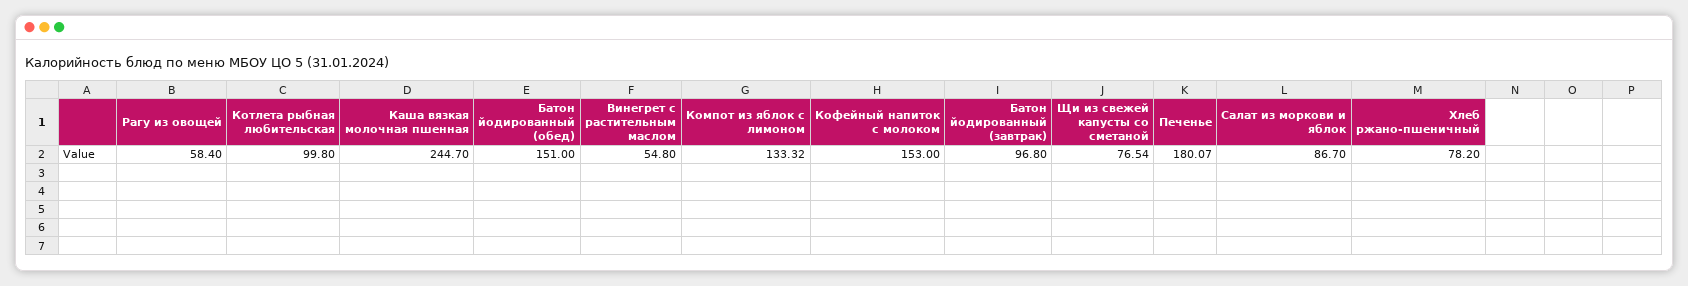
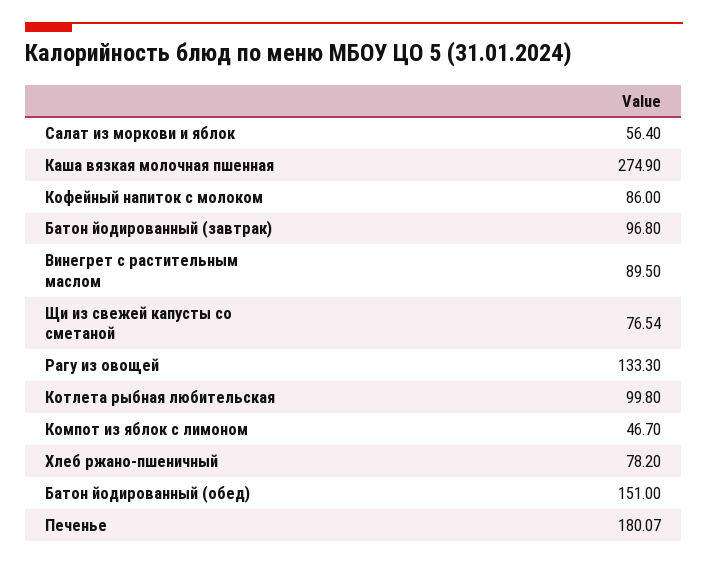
Рагу из овощей: 58.4 -> 133.3
Каша вязкая молочная пшенная: 244.7 -> 274.9
Винегрет с растительным маслом: 54.8 -> 89.5
Компот из яблок с лимоном: 133.32 -> 46.7
Кофейный напиток с молоком: 153 -> 86
Салат из моркови и яблок: 86.7 -> 56.4

